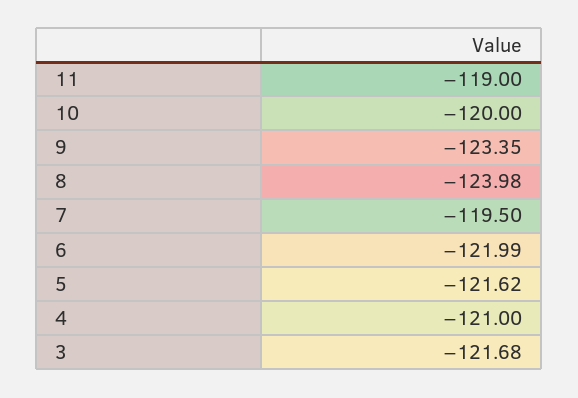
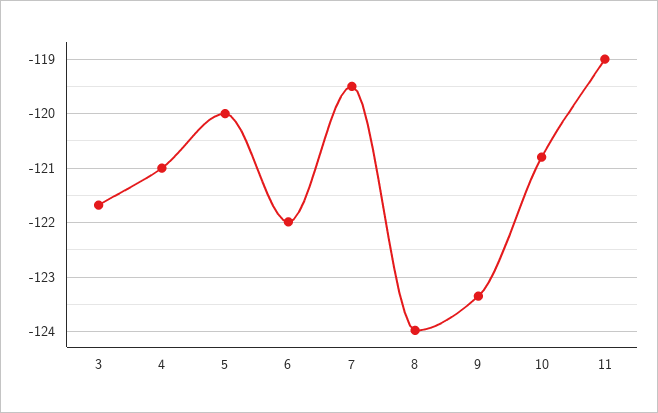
10: -120 -> -120.8
5: -121.62 -> -120

